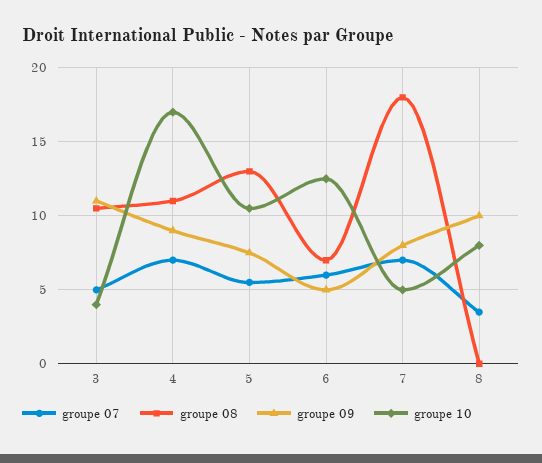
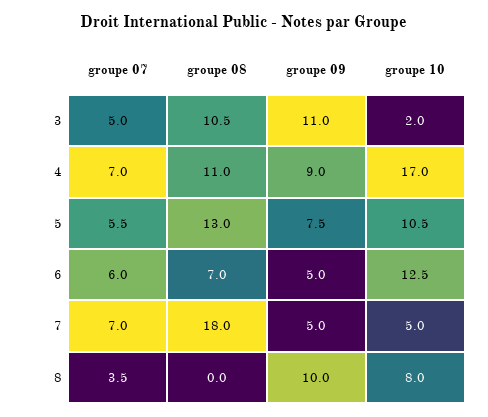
groupe 10, 3: 4 -> 2
groupe 09, 7: 8 -> 5

